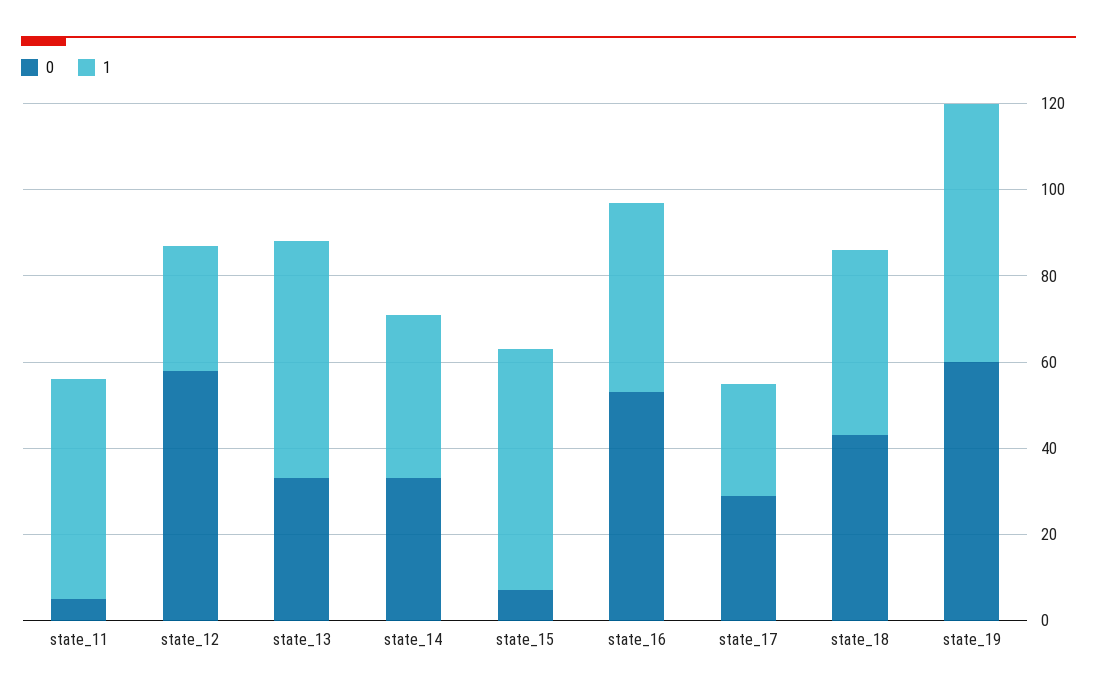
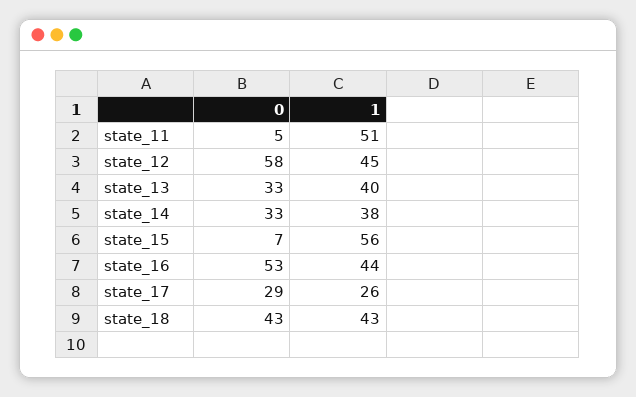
1, state_12: 30 -> 45
1, state_13: 55 -> 40
0, state_19: 60 -> none
1, state_19: 60 -> none

